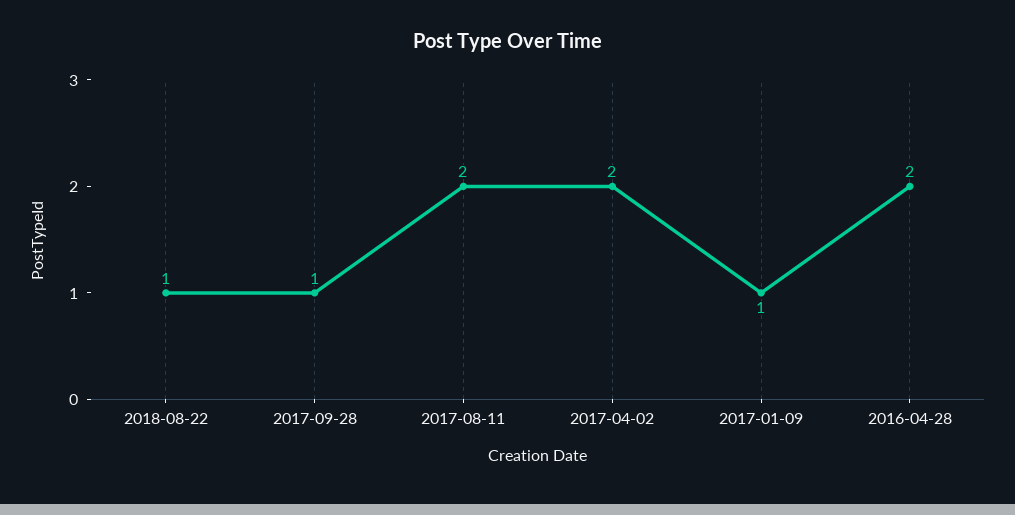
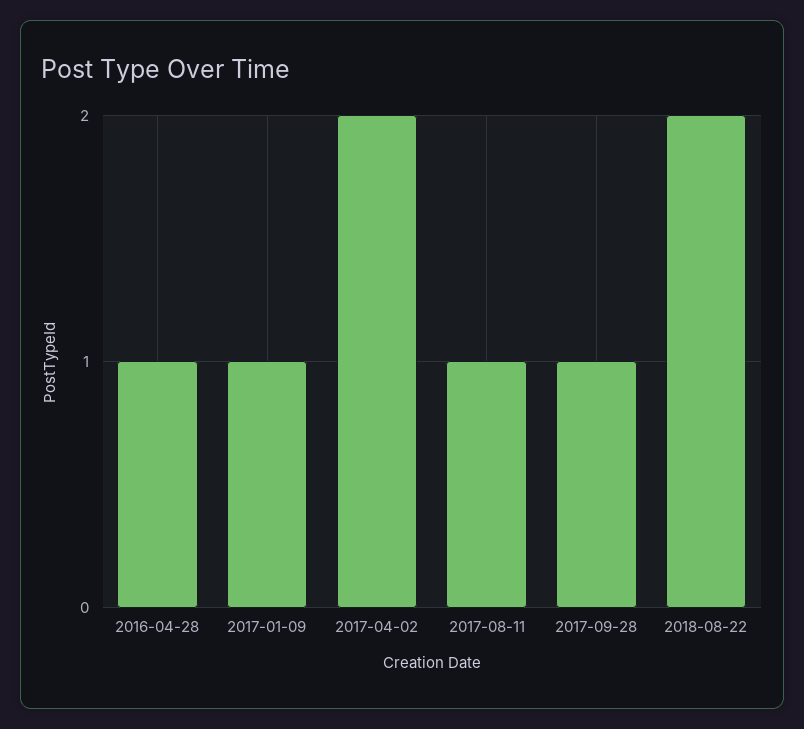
2018-08-22: 1 -> 2
2017-08-11: 2 -> 1
2016-04-28: 2 -> 1

